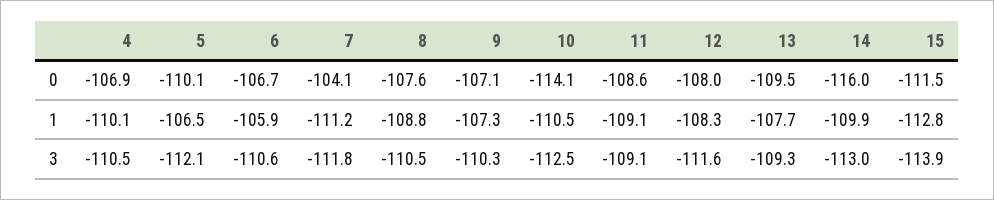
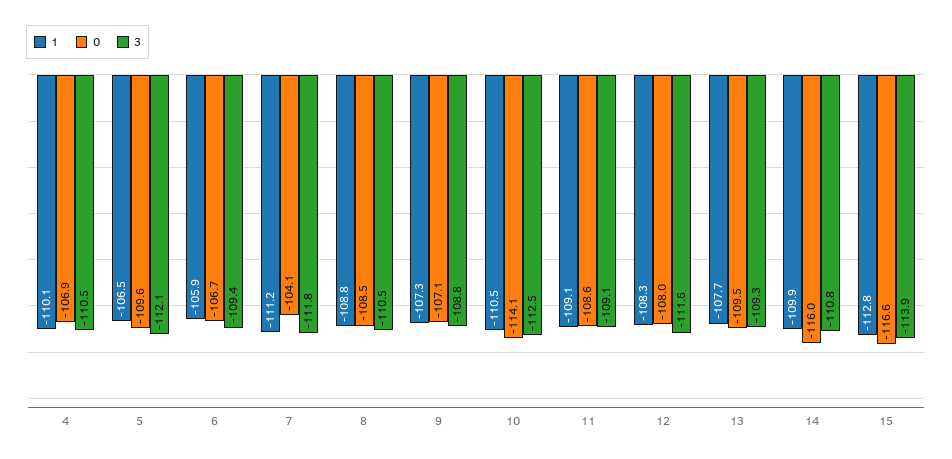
0, 5: -110.1 -> -109.6
0, 8: -107.6 -> -108.5
0, 15: -111.5 -> -116.6
3, 6: -110.6 -> -109.4
3, 9: -110.3 -> -108.8
3, 14: -113 -> -110.8

